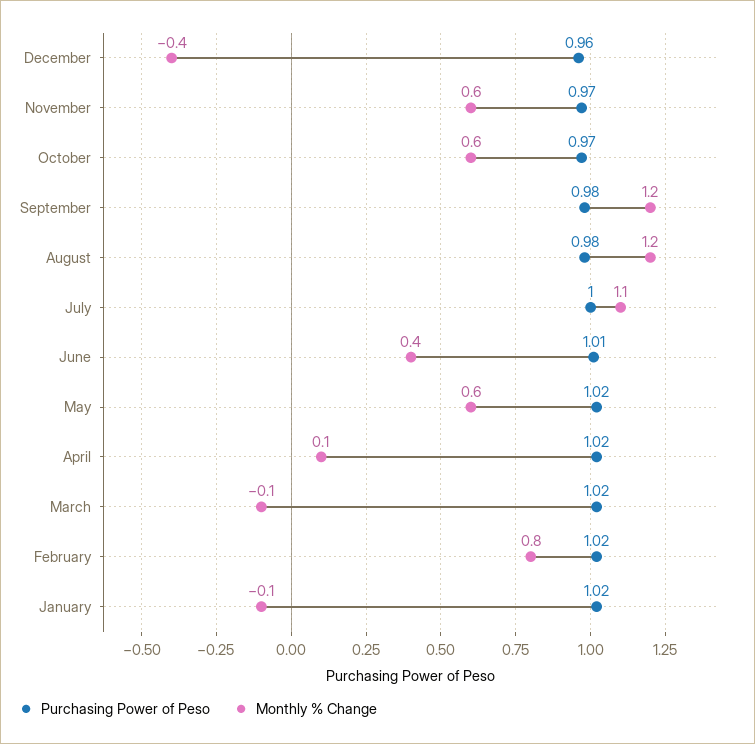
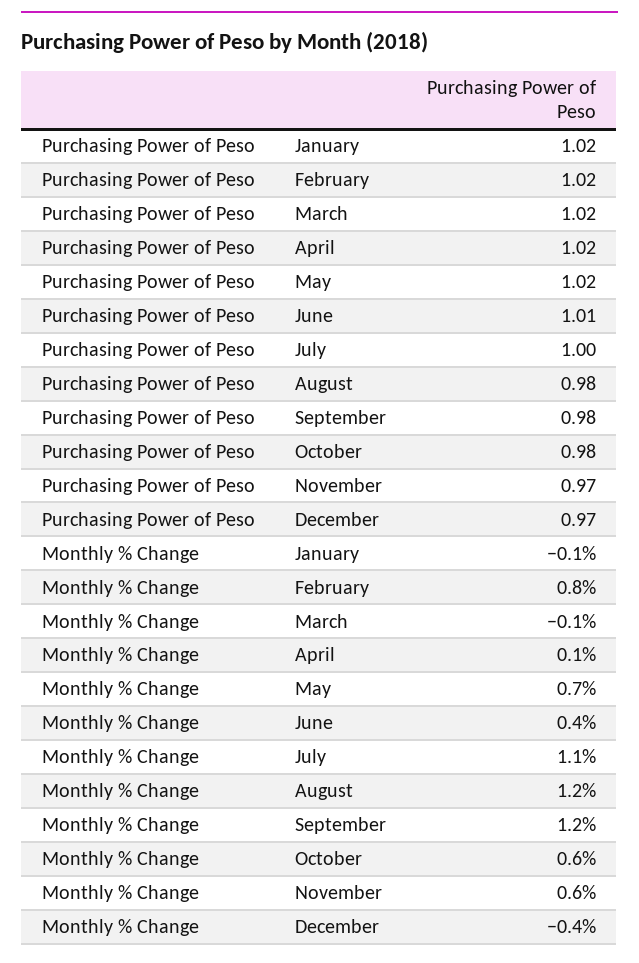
Purchasing Power of Peso, December: 0.96 -> 0.97
Purchasing Power of Peso, October: 0.97 -> 0.98
Monthly % Change, May: 0.6 -> 0.7

